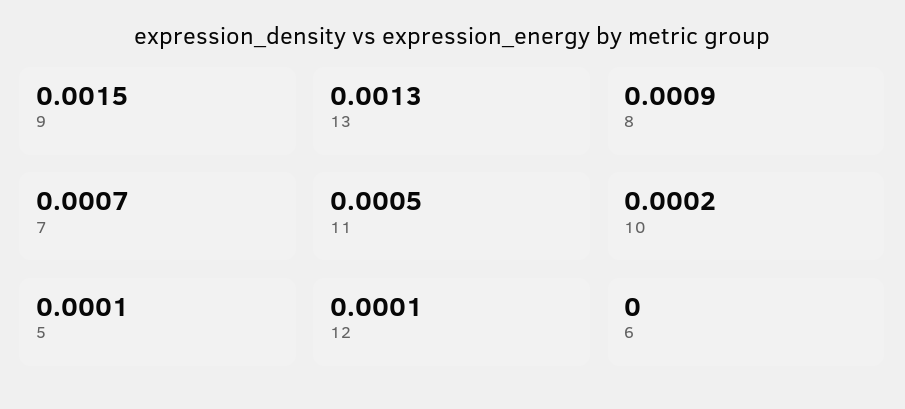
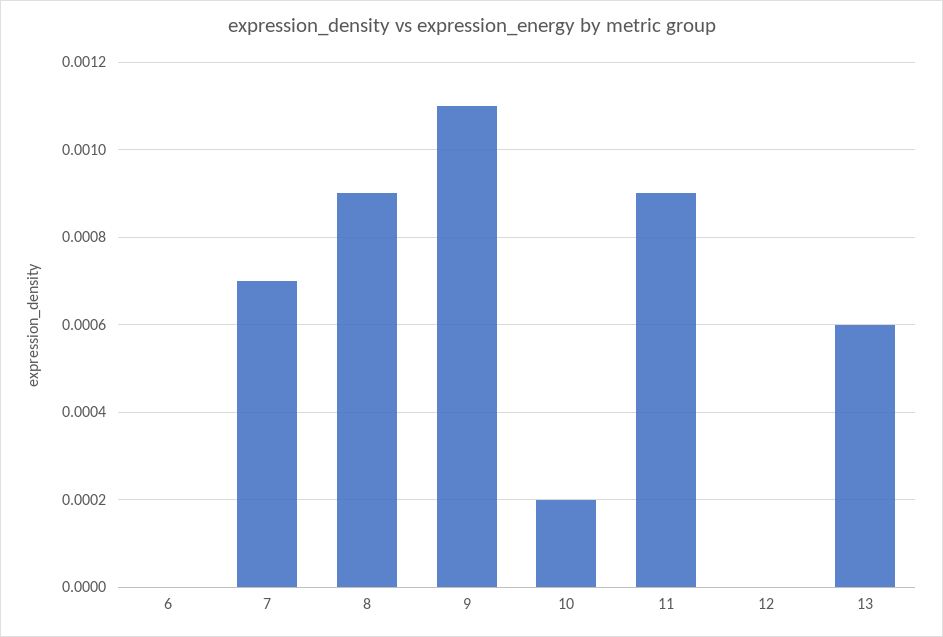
9: 0.0015 -> 0.0011
13: 0.0013 -> 0.0006
11: 0.0005 -> 0.0009
5: 0.0001 -> none
12: 0.0001 -> 0

